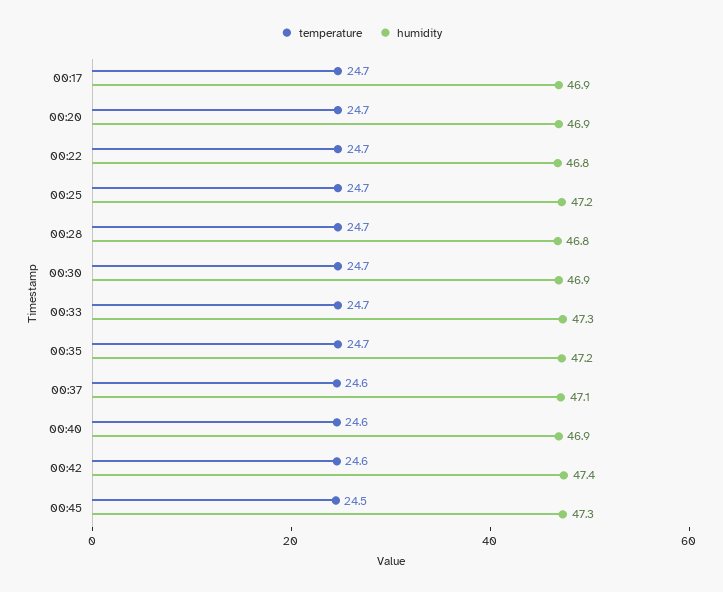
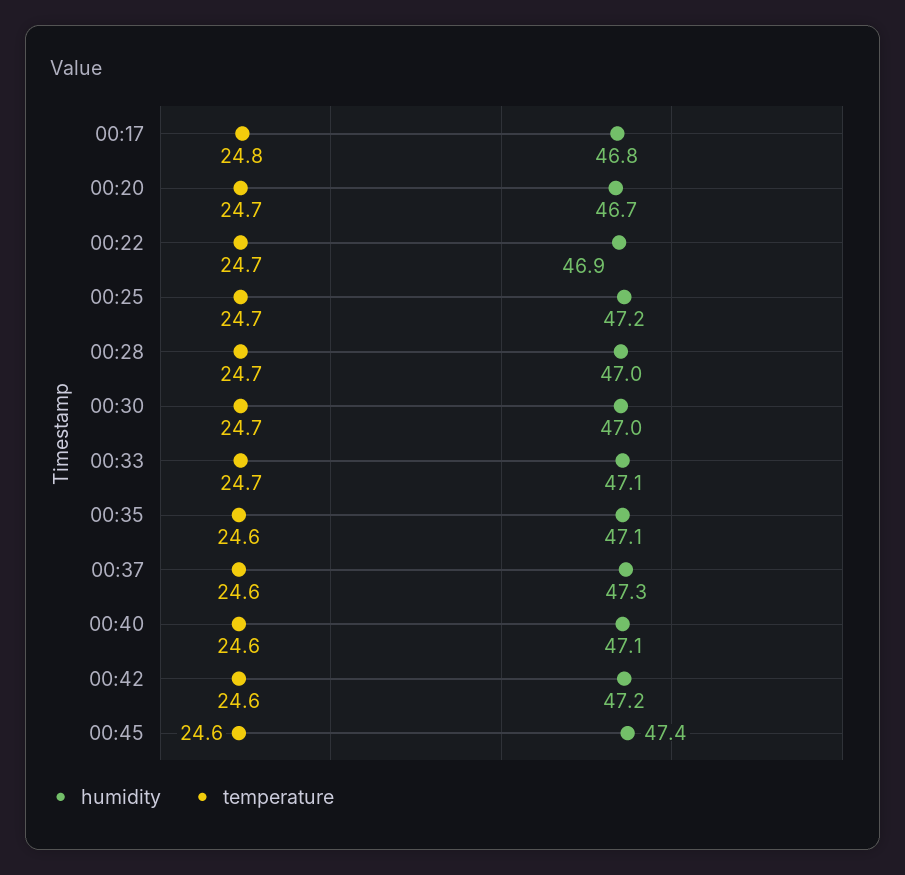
temperature, 00:17: 24.7 -> 24.8
humidity, 00:17: 46.9 -> 46.8
humidity, 00:20: 46.9 -> 46.7
humidity, 00:22: 46.8 -> 46.9
humidity, 00:28: 46.8 -> 47
humidity, 00:30: 46.9 -> 47
humidity, 00:33: 47.3 -> 47.1
temperature, 00:35: 24.7 -> 24.6
humidity, 00:35: 47.2 -> 47.1
humidity, 00:37: 47.1 -> 47.3
humidity, 00:40: 46.9 -> 47.1
humidity, 00:42: 47.4 -> 47.2
temperature, 00:45: 24.5 -> 24.6
humidity, 00:45: 47.3 -> 47.4

